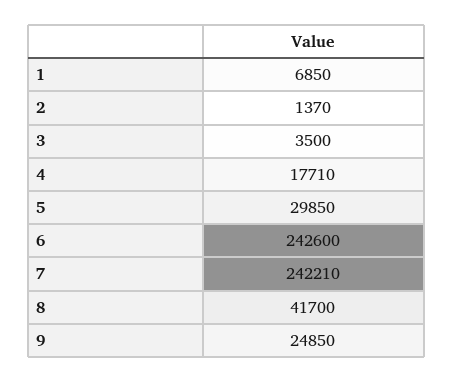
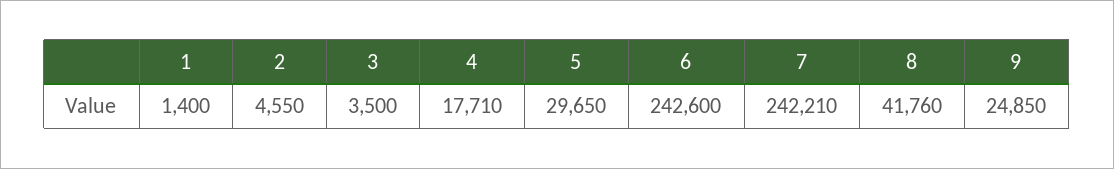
1: 6850 -> 1400
2: 1370 -> 4550
5: 29850 -> 29650
8: 41700 -> 41760

